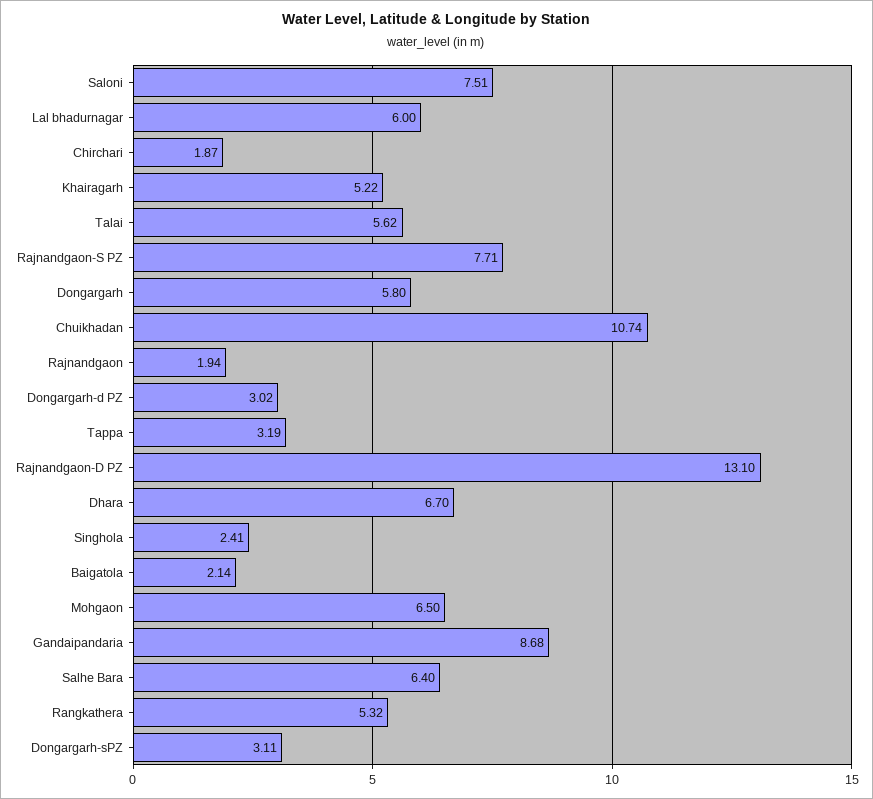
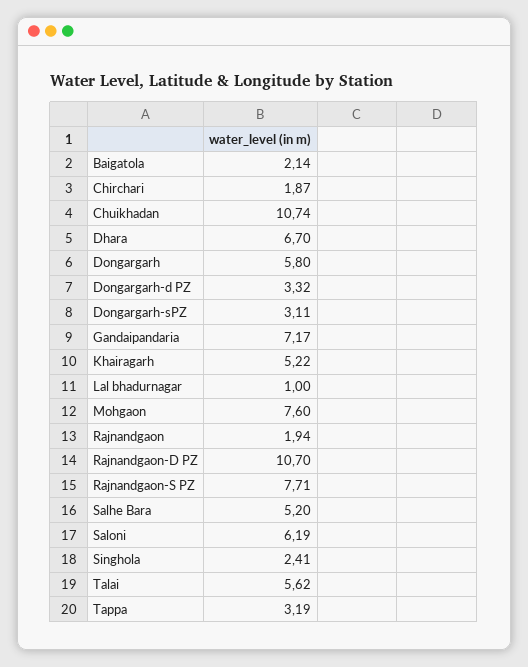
Saloni: 7.51 -> 6.19
Lal bhadurnagar: 6 -> 1
Dongargarh-d PZ: 3.02 -> 3.32
Rajnandgaon-D PZ: 13.1 -> 10.7
Mohgaon: 6.5 -> 7.6
Gandaipandaria: 8.68 -> 7.17
Salhe Bara: 6.4 -> 5.2
Rangkathera: 5.32 -> none

